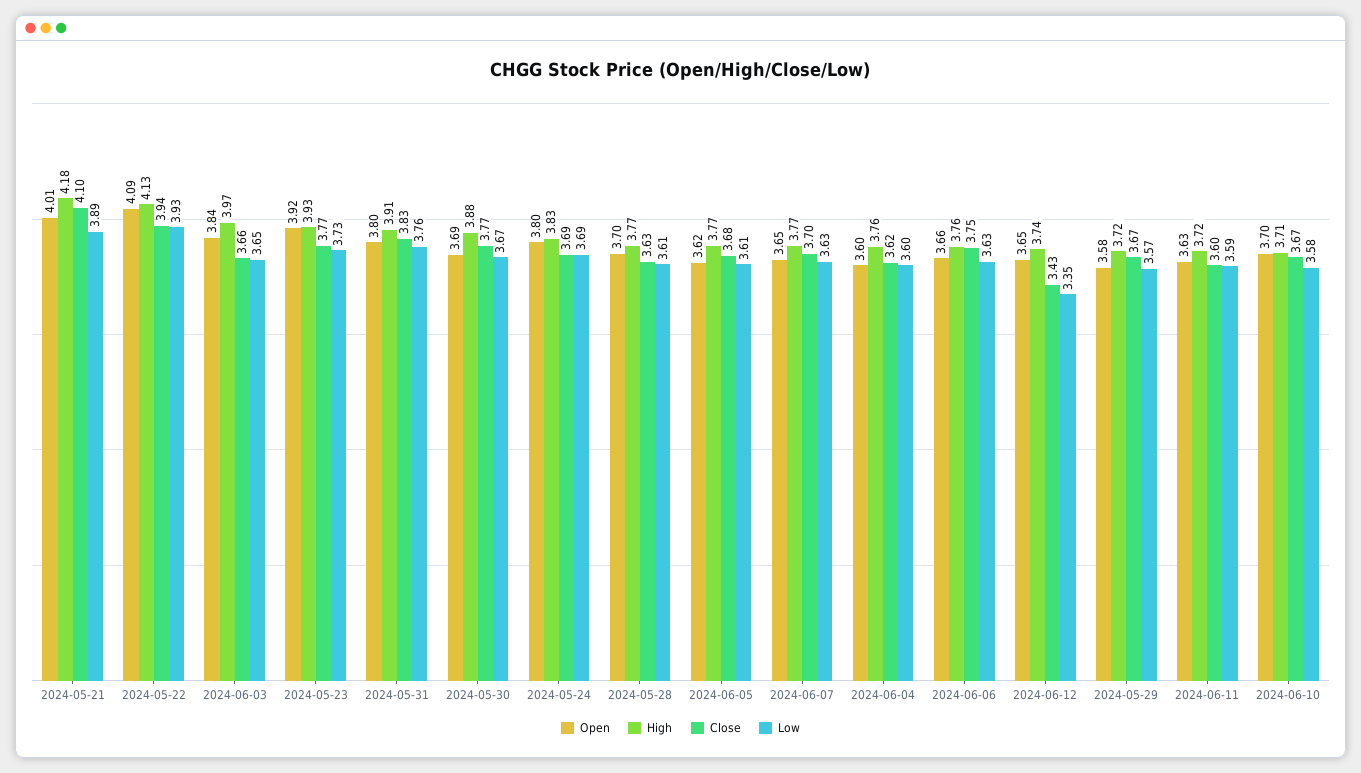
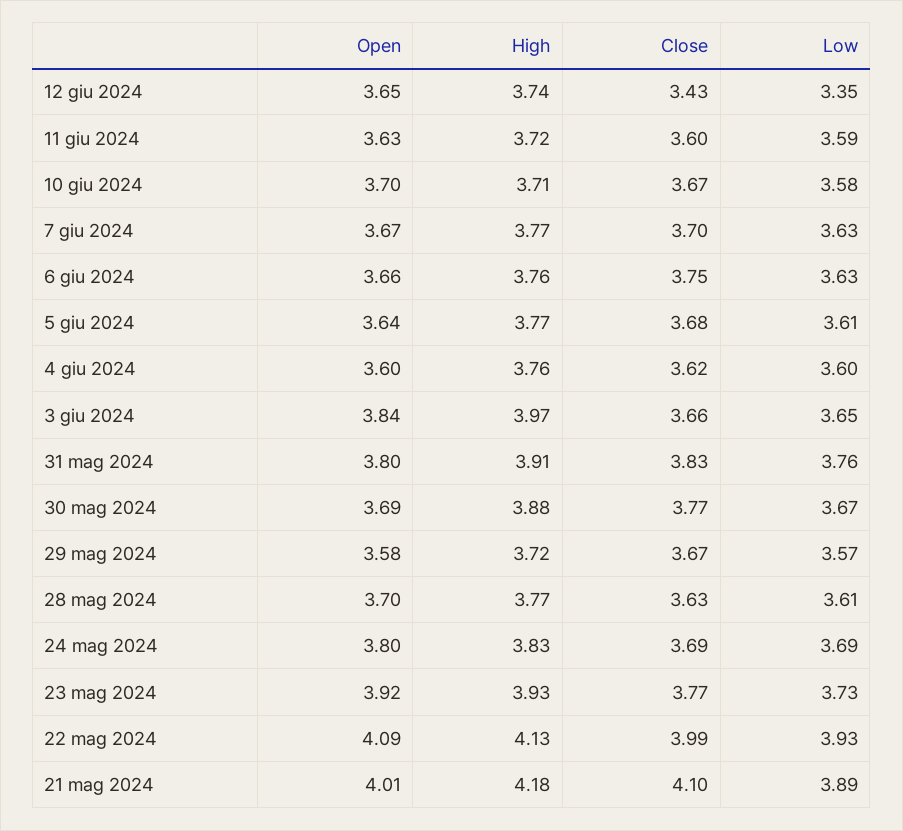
Close, 2024-05-22: 3.94 -> 3.99
Open, 2024-06-05: 3.62 -> 3.64
Open, 2024-06-07: 3.65 -> 3.67

